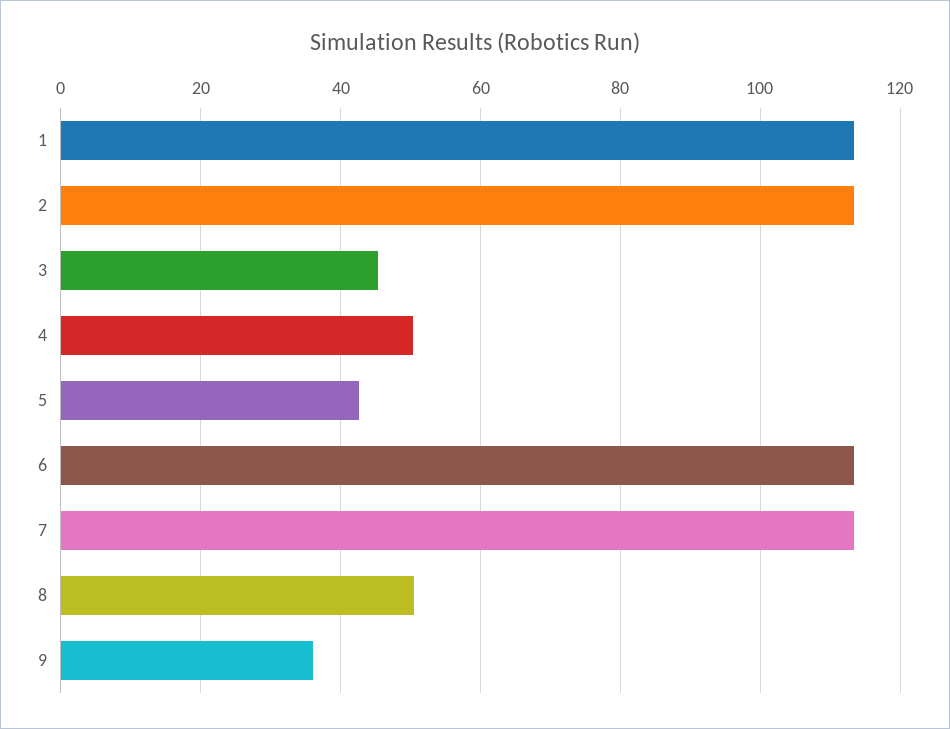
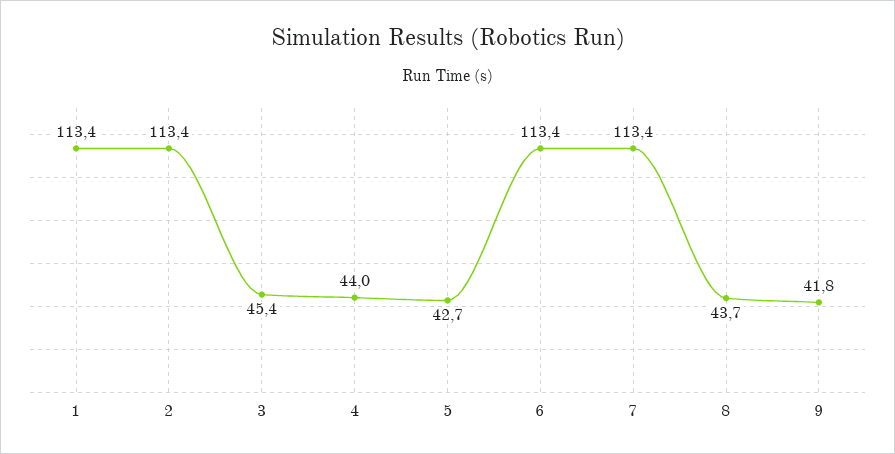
4: 50 -> 44
8: 50 -> 43.7
9: 36 -> 41.8

